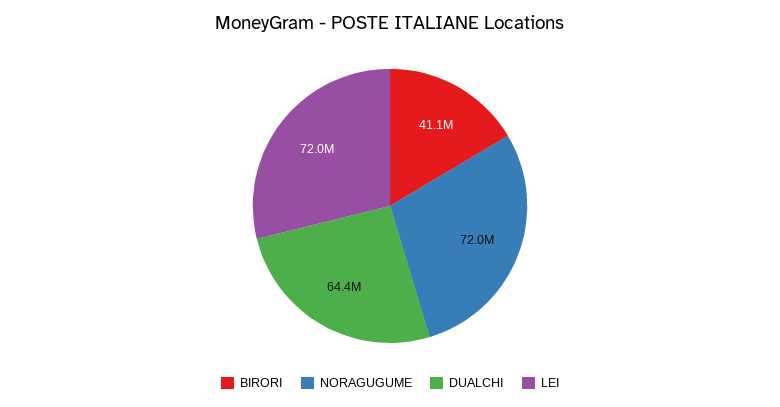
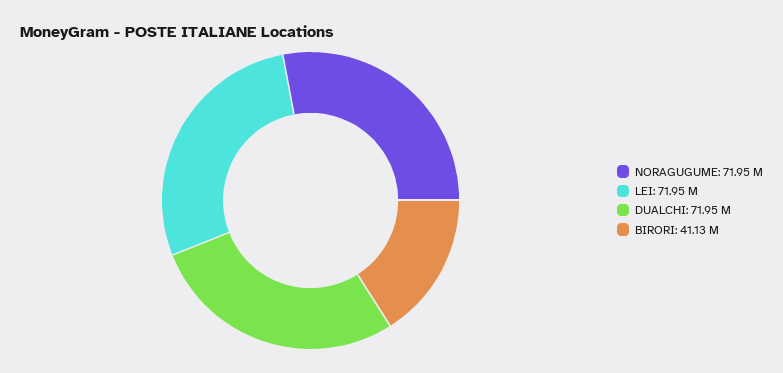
DUALCHI: 64400000 -> 71950000

